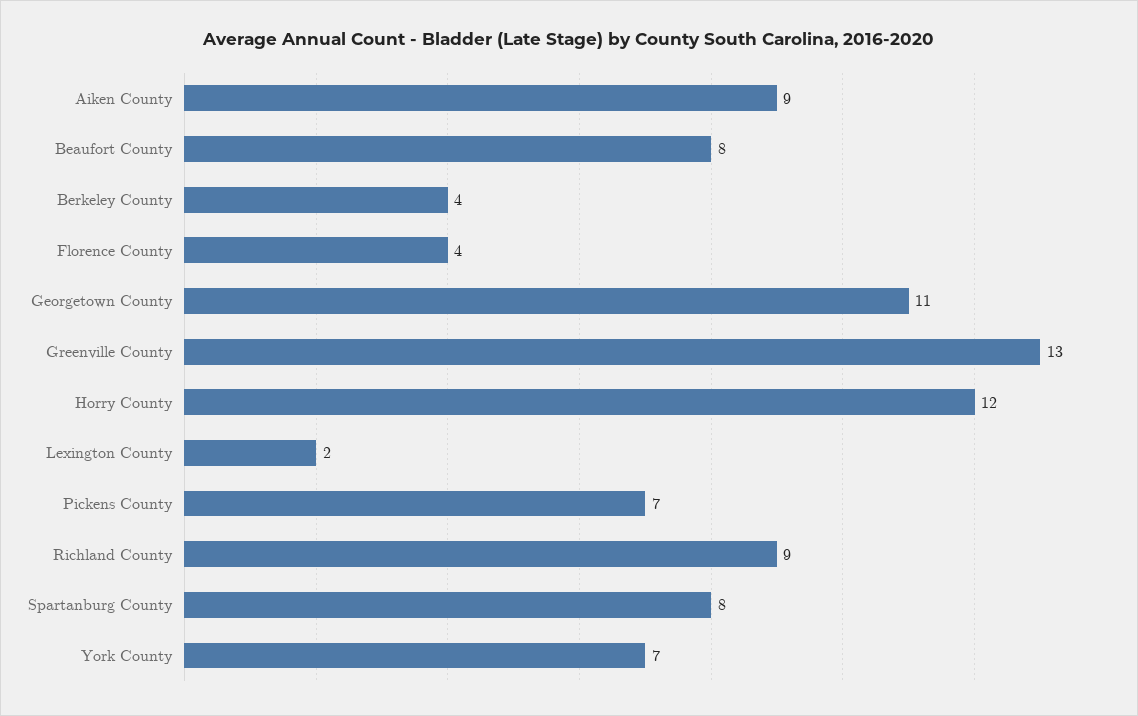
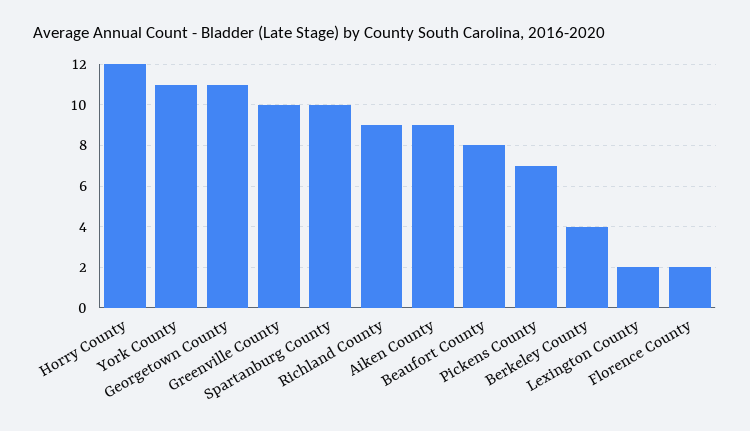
Florence County: 4 -> 2
Greenville County: 13 -> 10
Spartanburg County: 8 -> 10
York County: 7 -> 11

